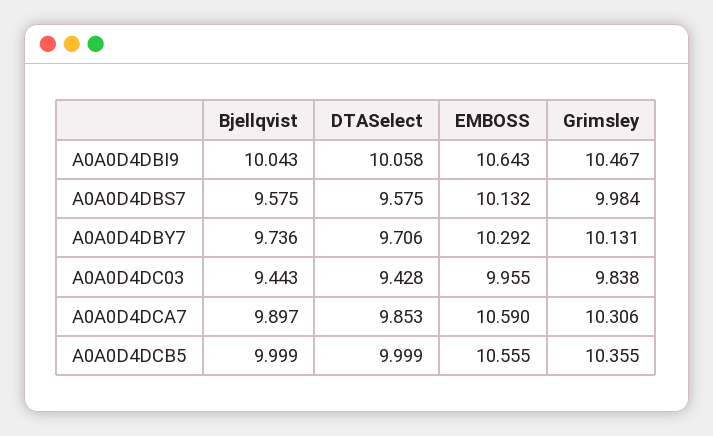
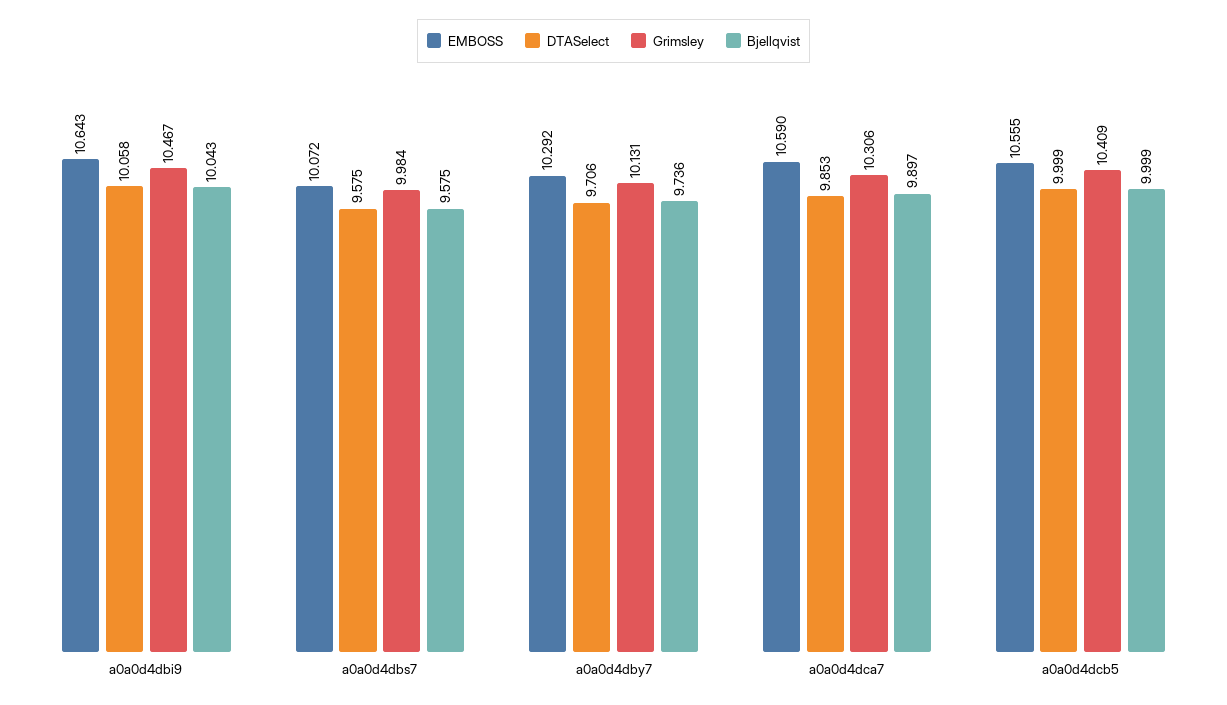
EMBOSS, A0A0D4DBS7: 10.132 -> 10.072
Bjellqvist, A0A0D4DC03: 9.443 -> none
DTASelect, A0A0D4DC03: 9.428 -> none
EMBOSS, A0A0D4DC03: 9.955 -> none
Grimsley, A0A0D4DC03: 9.838 -> none
Grimsley, A0A0D4DCB5: 10.355 -> 10.409

